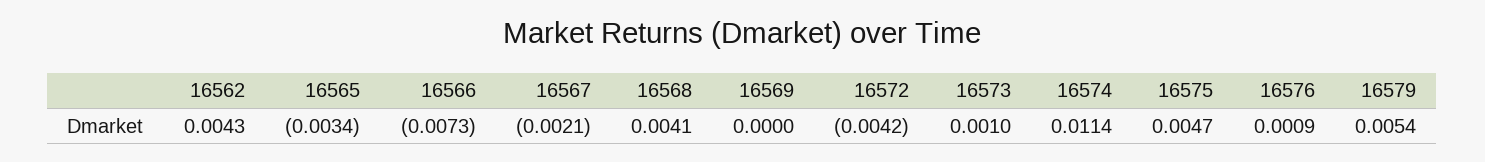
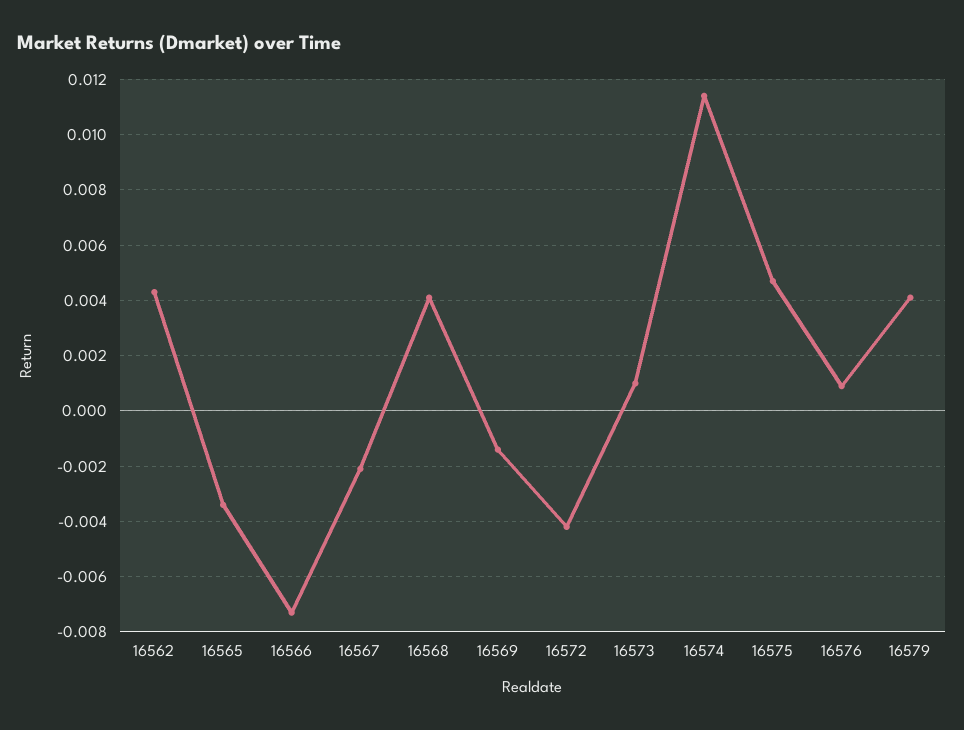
16569: 0 -> -0.0015
16579: 0.0054 -> 0.004

